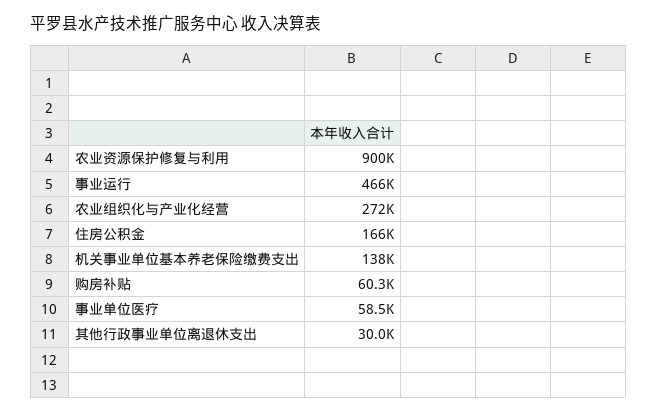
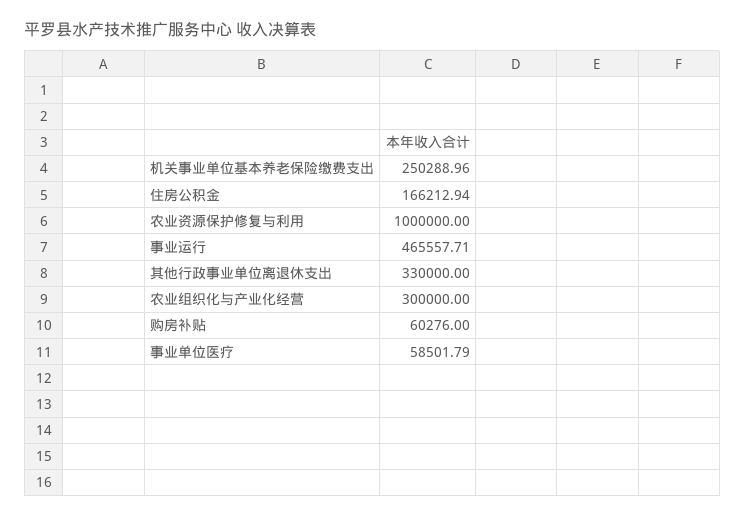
农业资源保护修复与利用: 900000 -> 1000000
农业组织化与产业化经营: 272000 -> 300000
机关事业单位基本养老保险缴费支出: 138000 -> 250288.96
其他行政事业单位离退休支出: 30000 -> 330000

